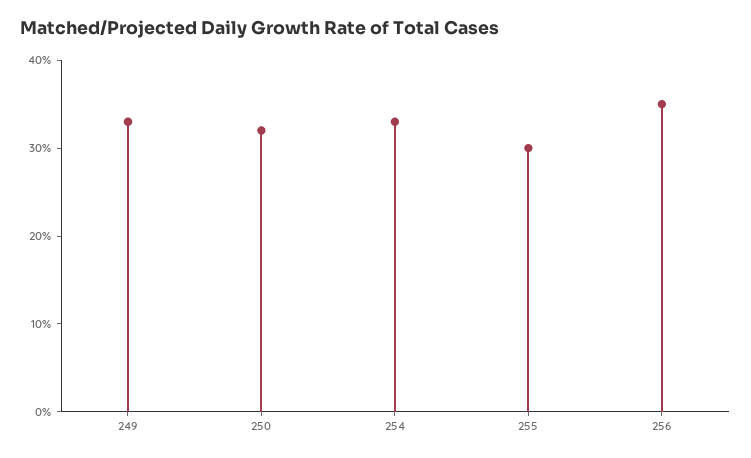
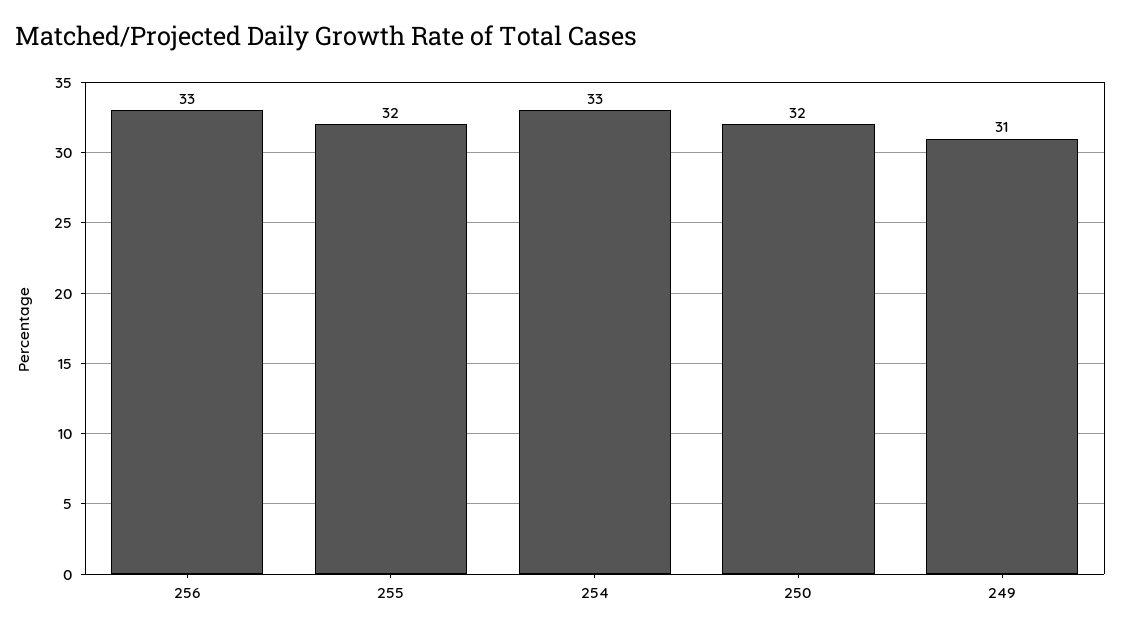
249: 33 -> 31
255: 30 -> 32
256: 35 -> 33

